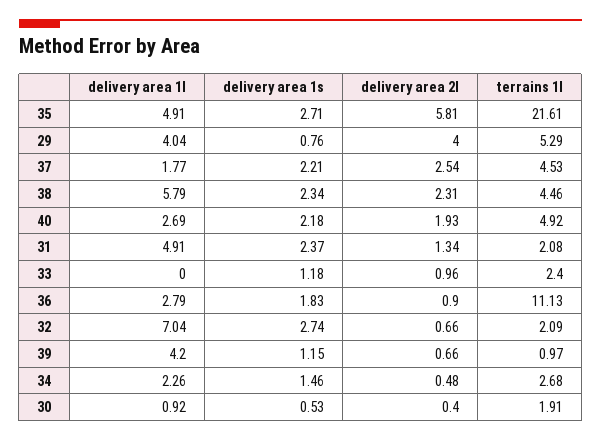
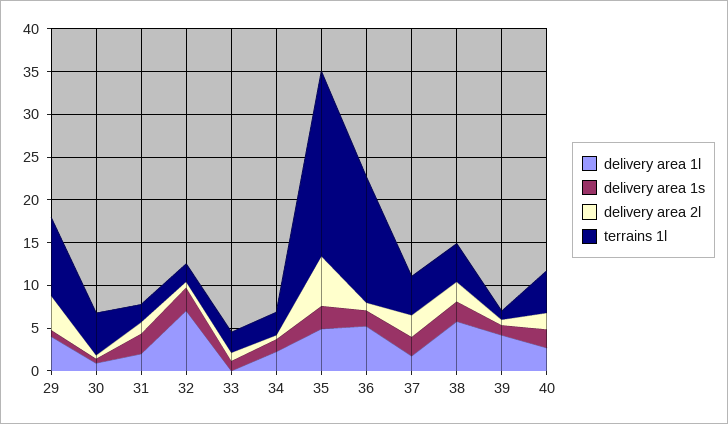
terrains 1l, 29: 5.29 -> 9
delivery area 1l, 31: 4.91 -> 2
delivery area 1l, 36: 2.79 -> 5
terrains 1l, 36: 11.13 -> 15
terrains 1l, 30: 1.91 -> 5

